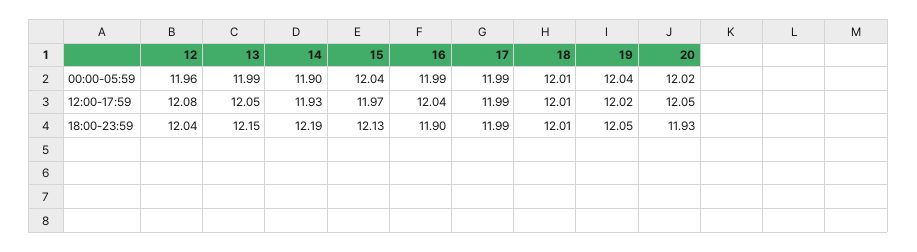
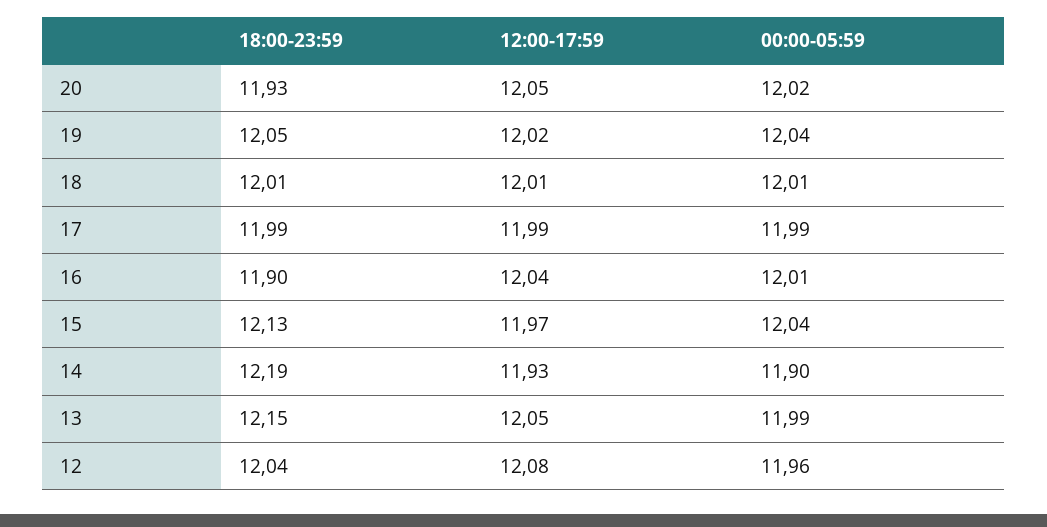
16, 00:00-05:59: 11.99 -> 12.01

